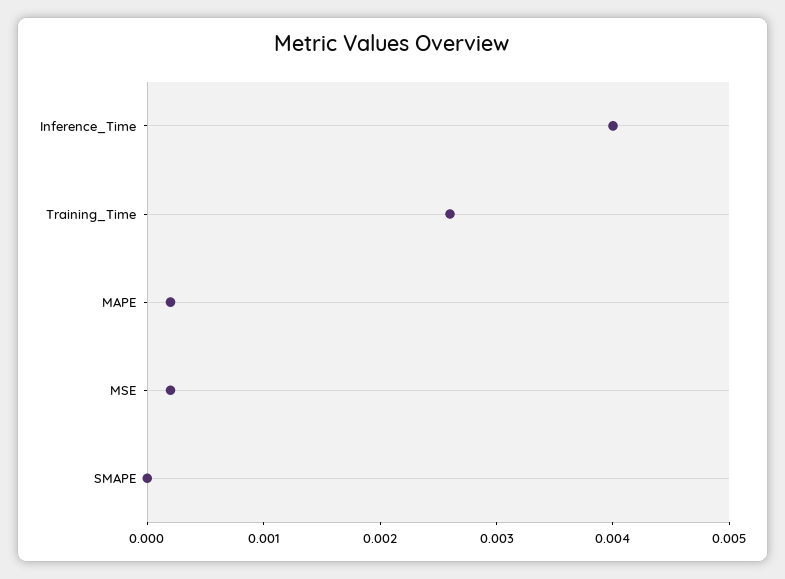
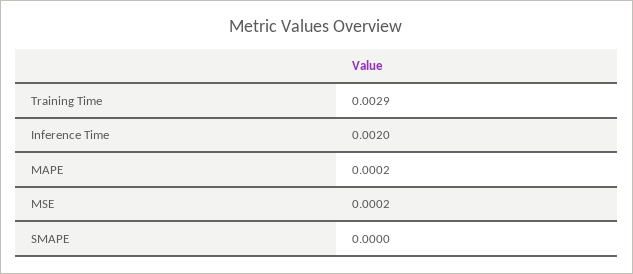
Inference_Time: 0.004 -> 0.002
Training_Time: 0.0026 -> 0.0029

